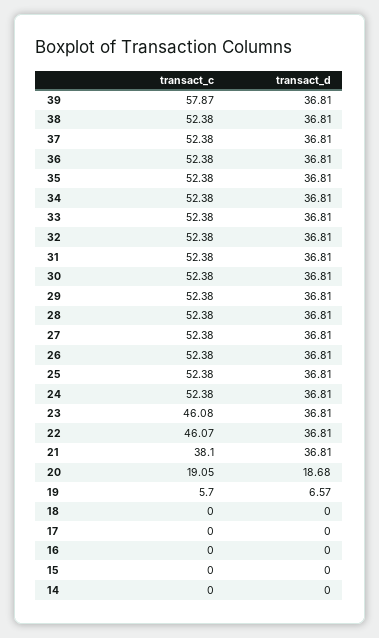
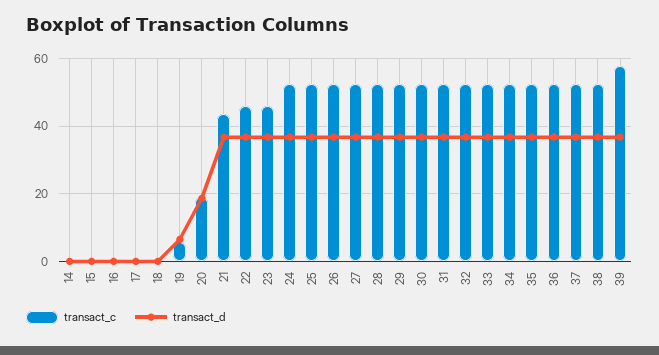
transact_c, 21: 38.1 -> 44

